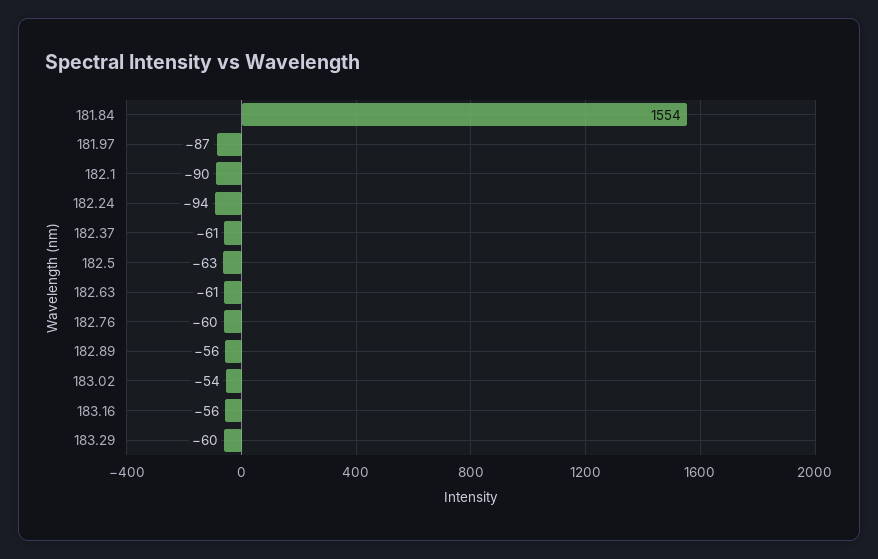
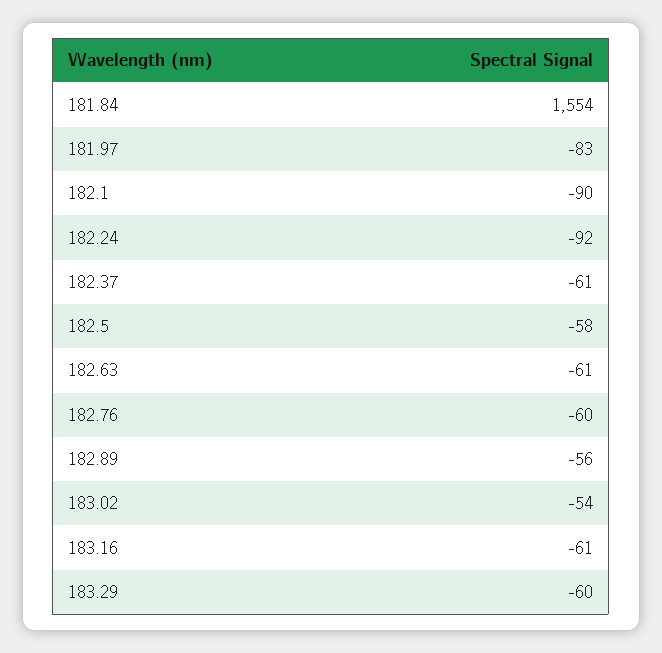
181.97: -87 -> -83
182.24: -94 -> -92
182.5: -63 -> -58
183.16: -56 -> -61

